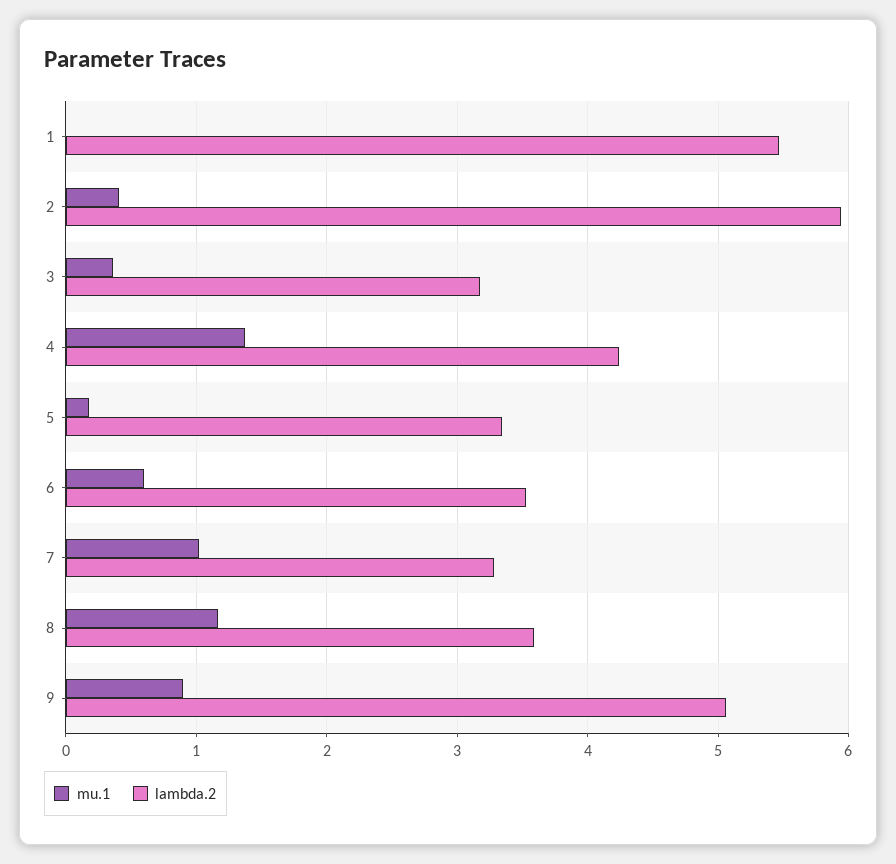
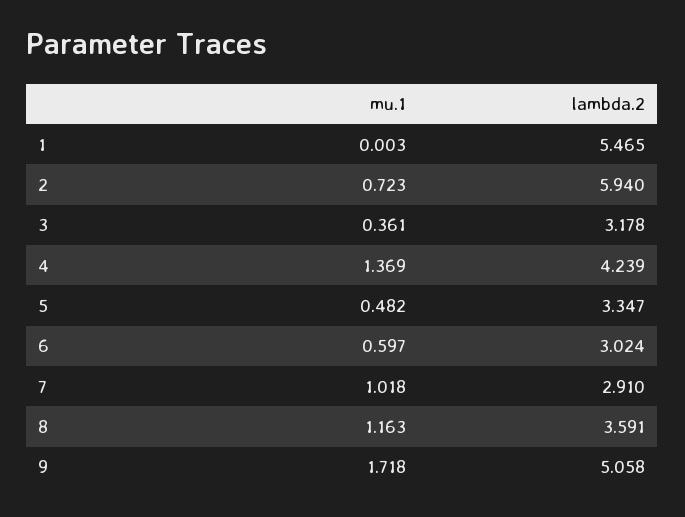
mu.1, 2: 0.4 -> 0.723
mu.1, 5: 0.2 -> 0.482
lambda.2, 6: 3.5 -> 3.024
lambda.2, 7: 3.3 -> 2.91
mu.1, 9: 0.9 -> 1.718

